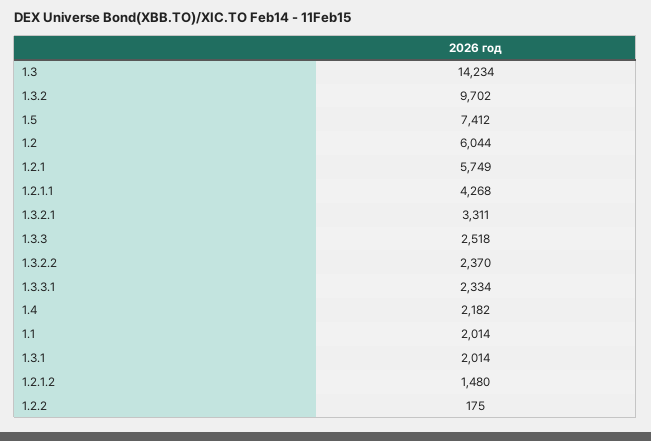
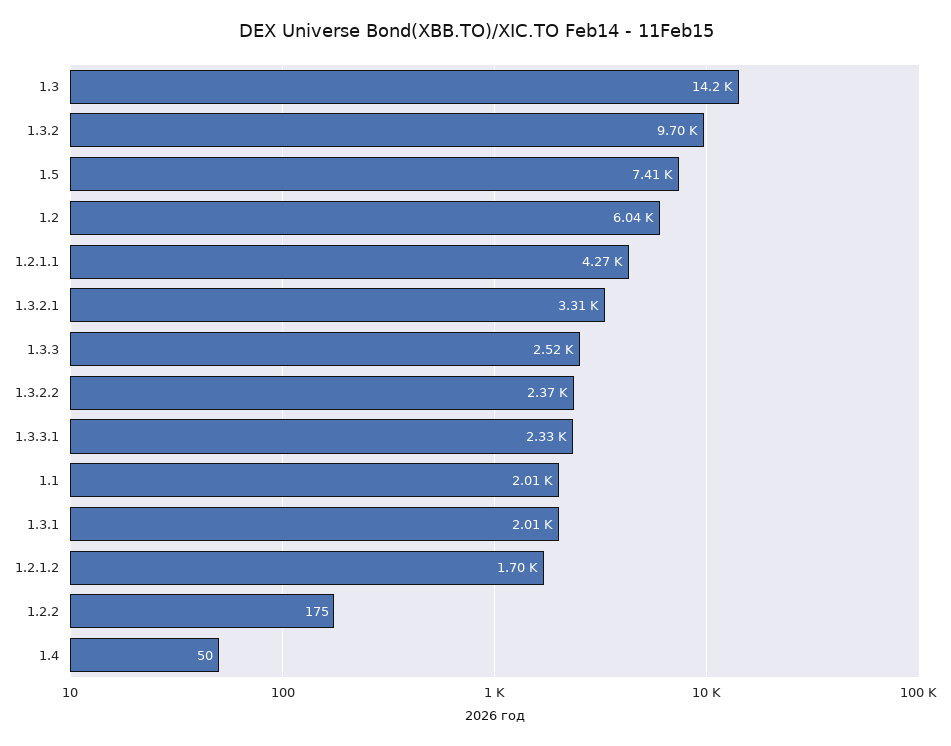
1.2.1: 5749 -> none
1.4: 2182 -> 50
1.2.1.2: 1480 -> 1700

